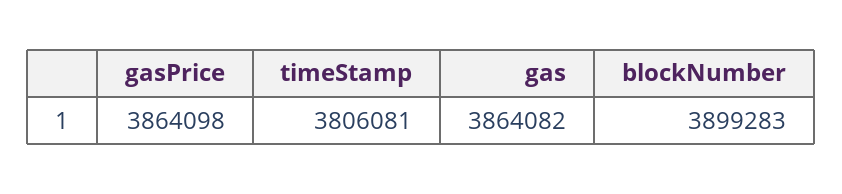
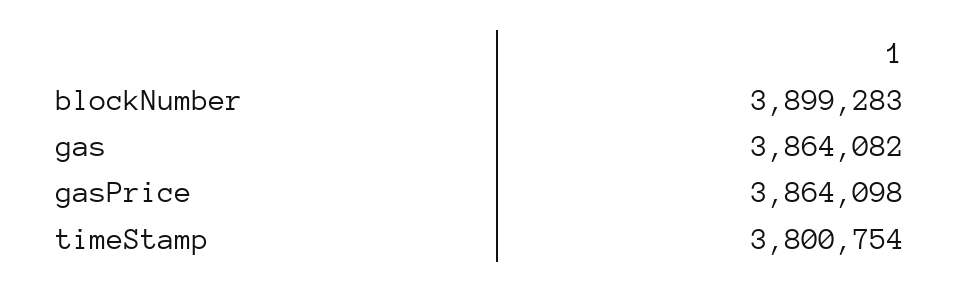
timeStamp: 3806081 -> 3800754

